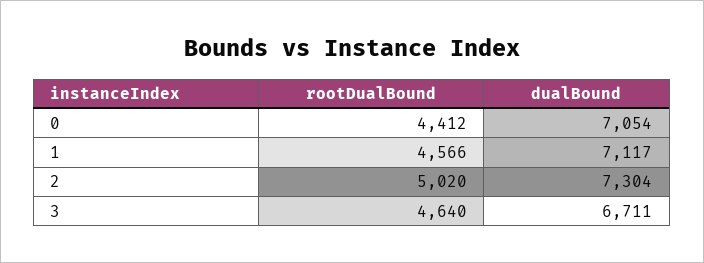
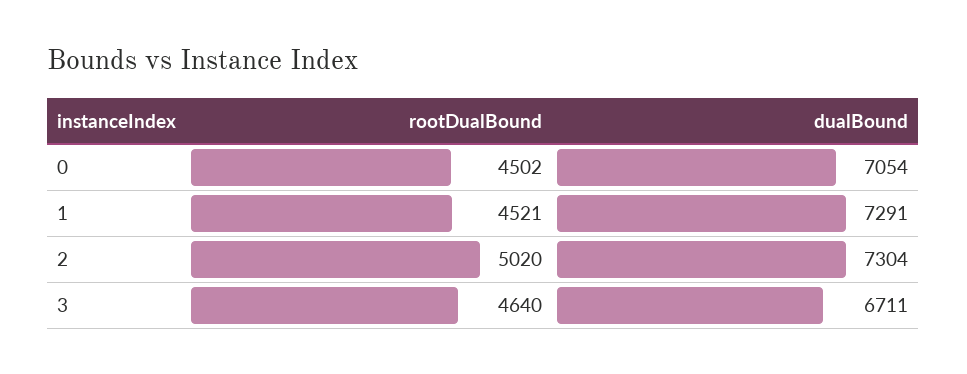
rootDualBound, 0: 4412 -> 4502
rootDualBound, 1: 4566 -> 4521
dualBound, 1: 7117 -> 7291

